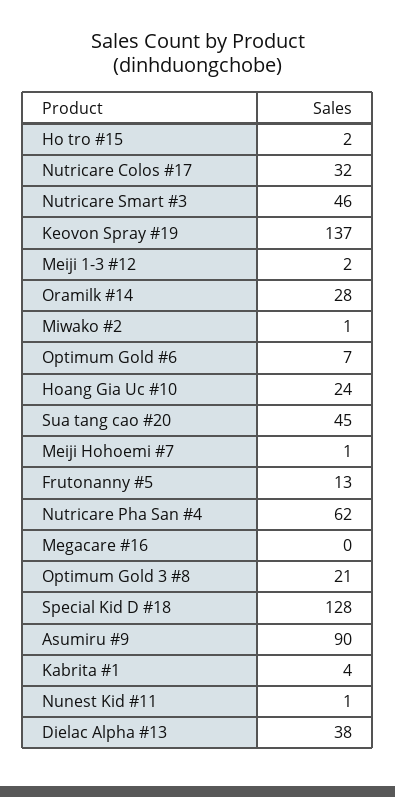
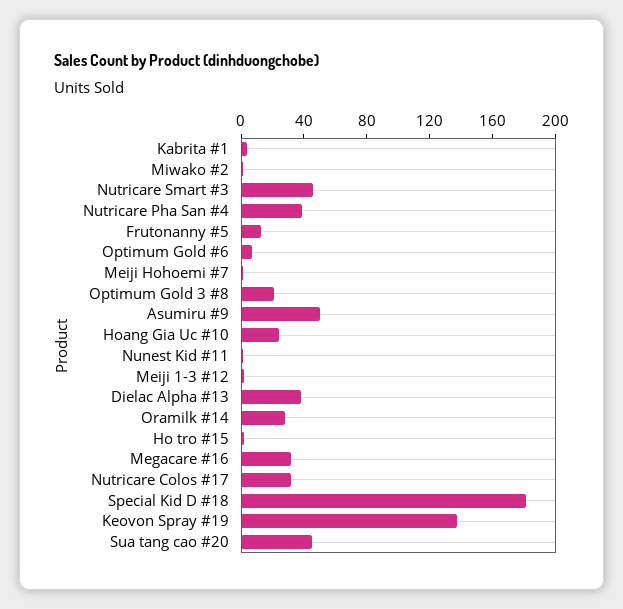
Nutricare Pha San #4: 62 -> 40
Megacare #16: 0 -> 30
Special Kid D #18: 128 -> 180
Asumiru #9: 90 -> 50

